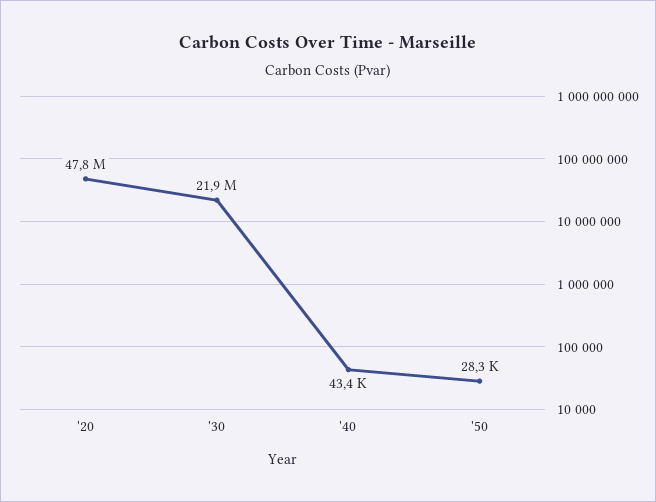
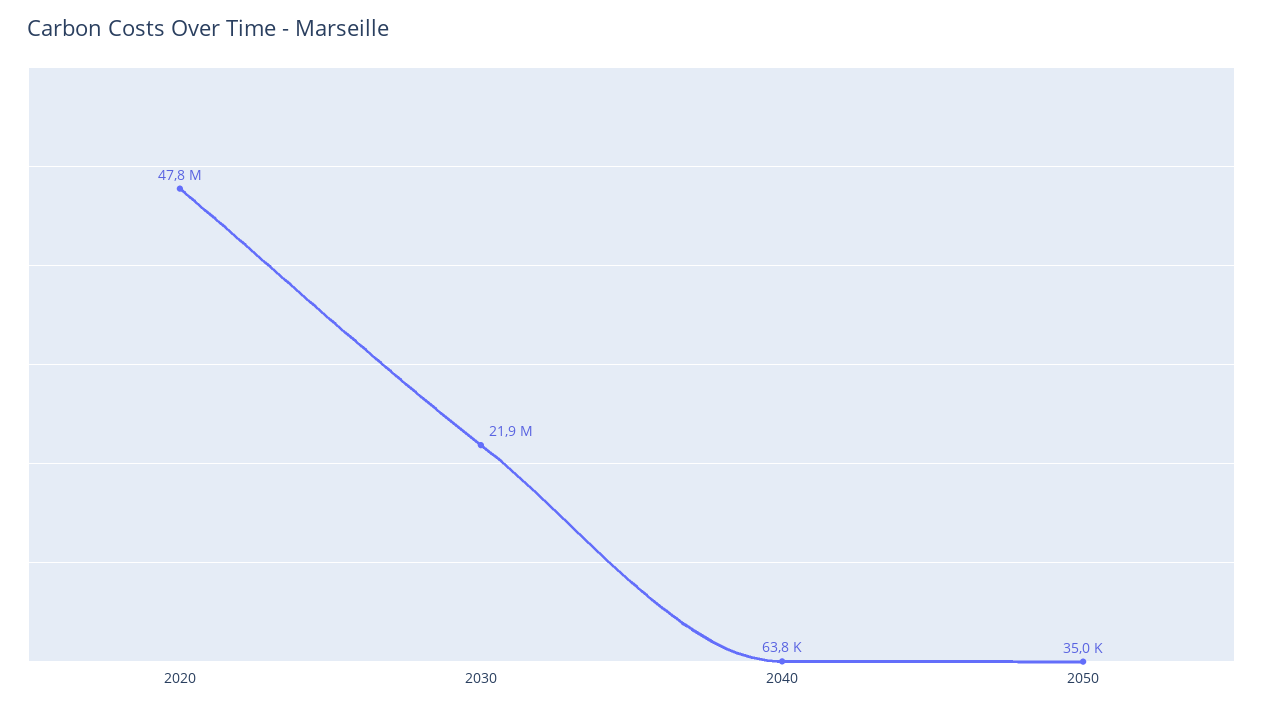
'40: 43400 -> 63800
'50: 28300 -> 35000

